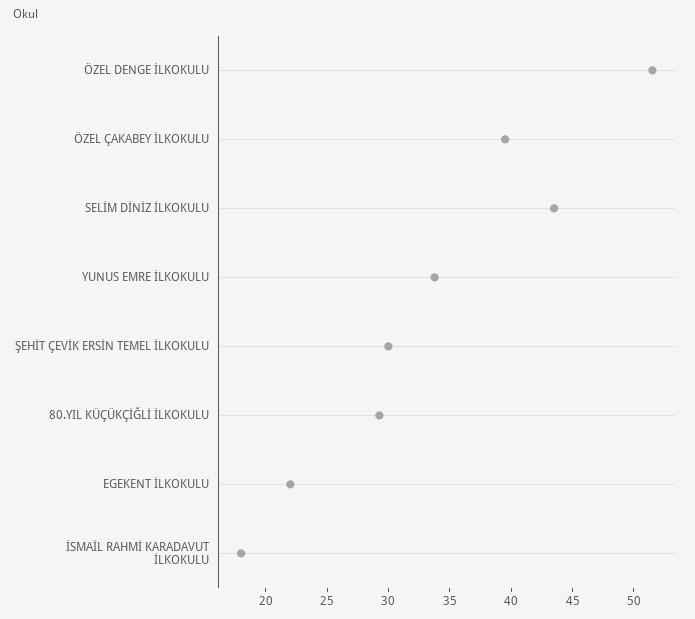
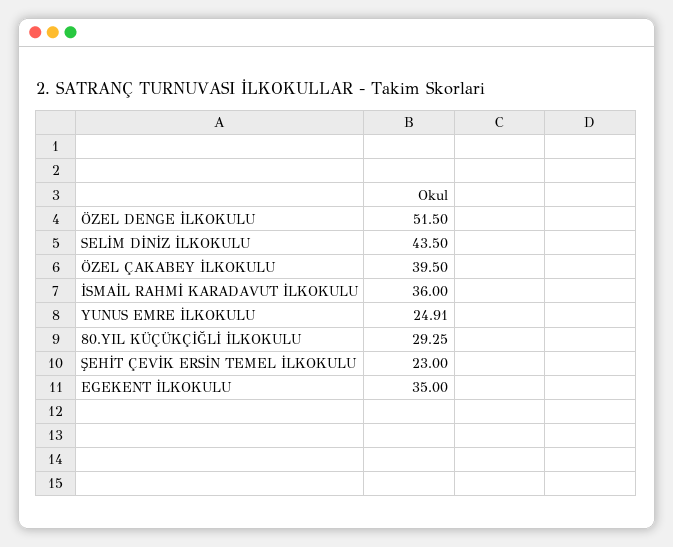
YUNUS EMRE İLKOKULU: 34 -> 24.91
ŞEHİT ÇEVİK ERSİN TEMEL İLKOKULU: 30 -> 23
EGEKENT İLKOKULU: 22 -> 35
İSMAİL RAHMİ KARADAVUT İLKOKULU: 18 -> 36

